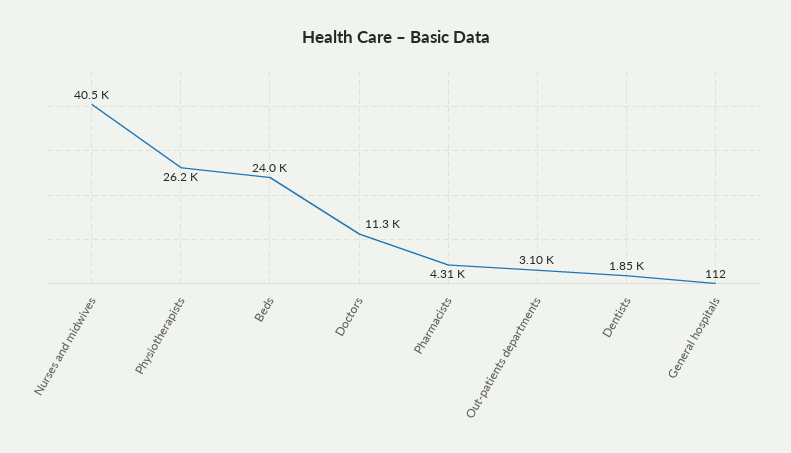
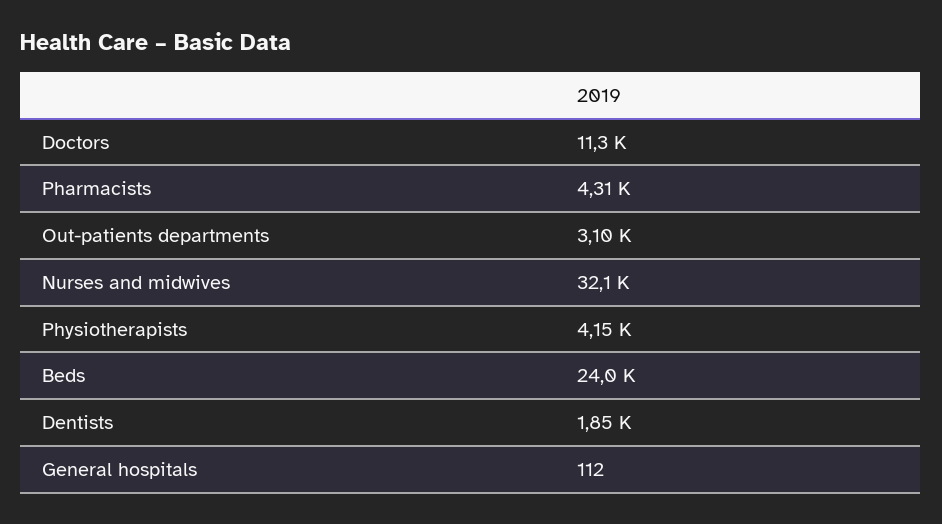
Nurses and midwives: 40500 -> 32100
Physiotherapists: 26200 -> 4150

